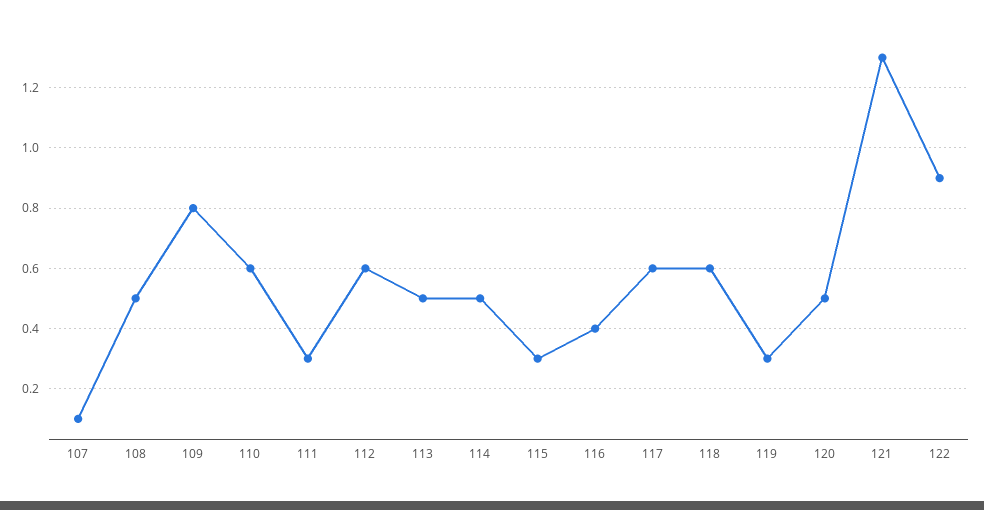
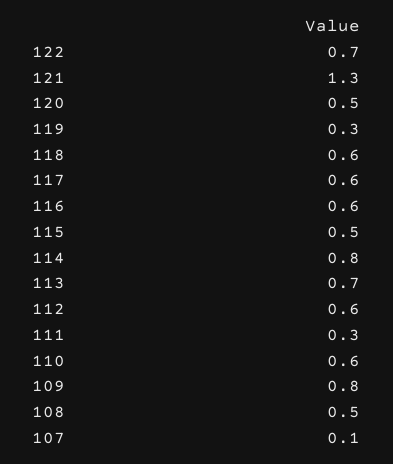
113: 0.5 -> 0.7
114: 0.5 -> 0.8
115: 0.3 -> 0.5
116: 0.4 -> 0.6
122: 0.9 -> 0.7

